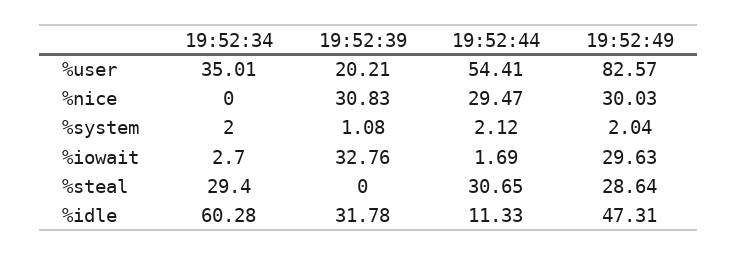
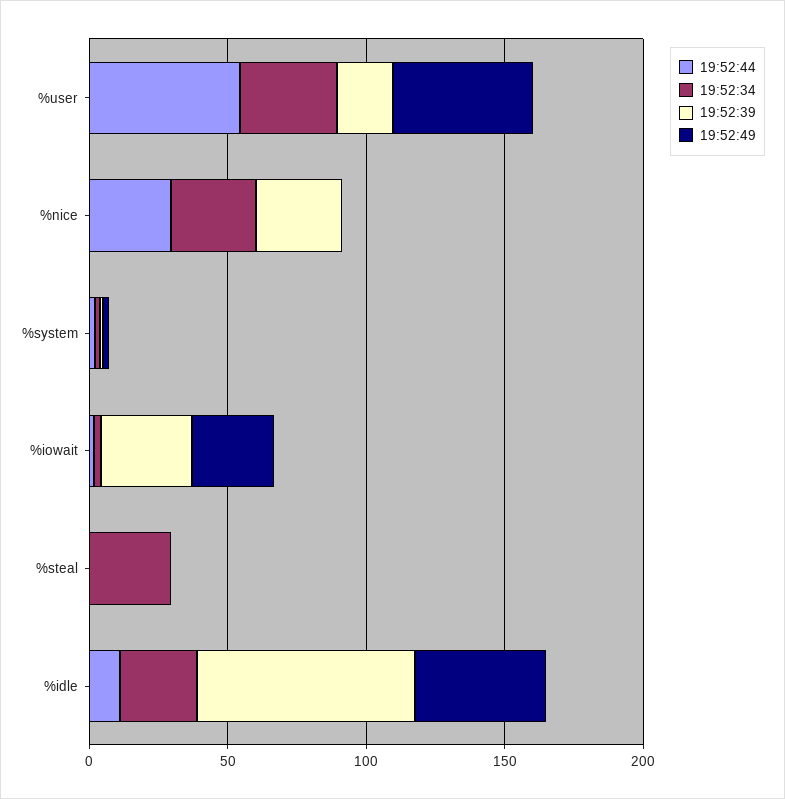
19:52:49, %user: 82.57 -> 50
19:52:34, %nice: 0 -> 30
19:52:49, %nice: 30.03 -> 0
19:52:44, %steal: 30.65 -> 0
19:52:49, %steal: 28.64 -> 0
19:52:34, %idle: 60.28 -> 30
19:52:39, %idle: 31.78 -> 80

